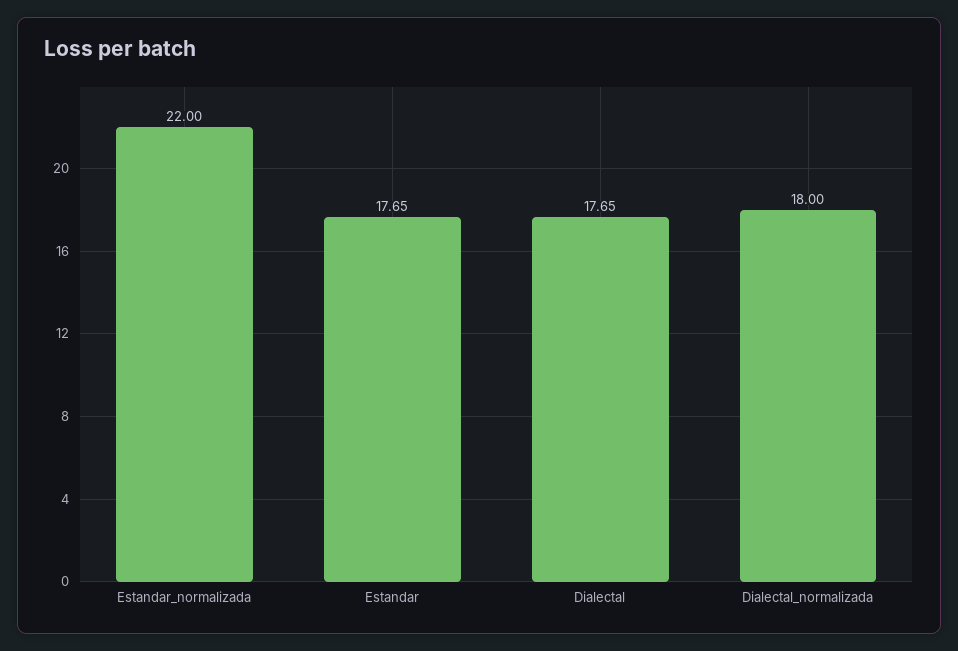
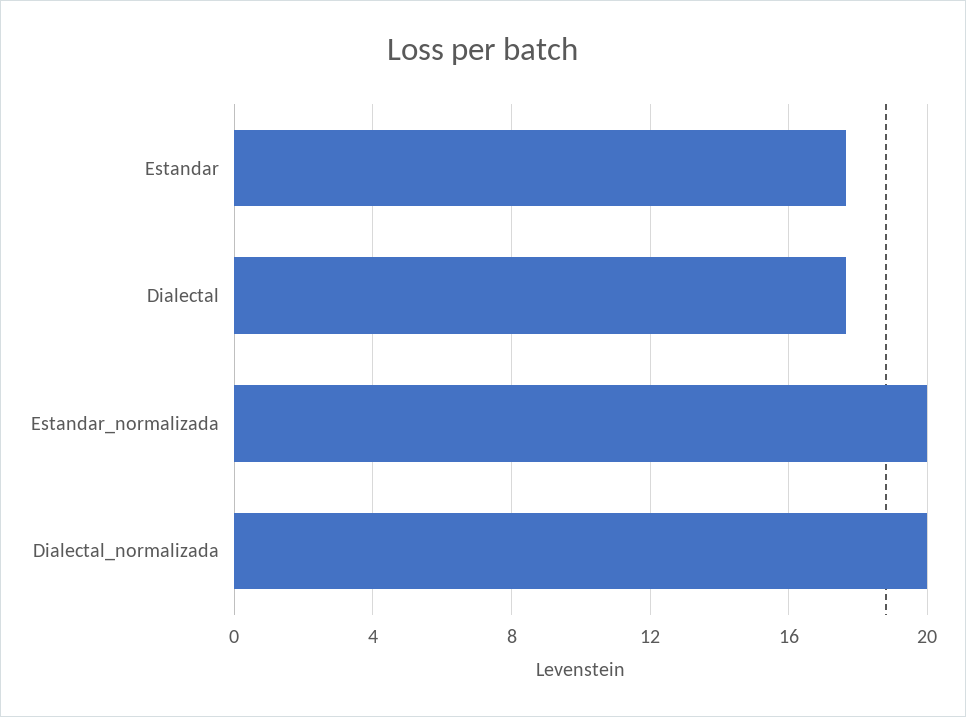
Estandar_normalizada: 22 -> 20
Dialectal_normalizada: 18 -> 20

